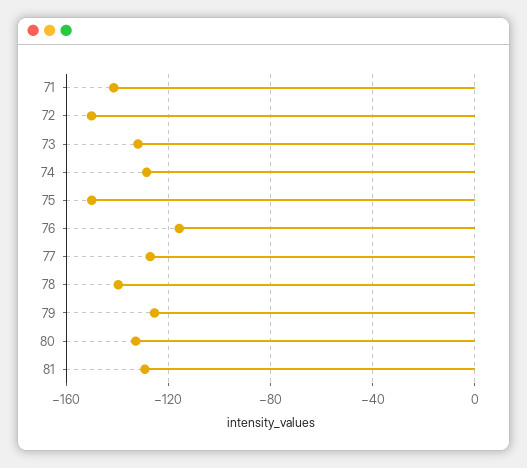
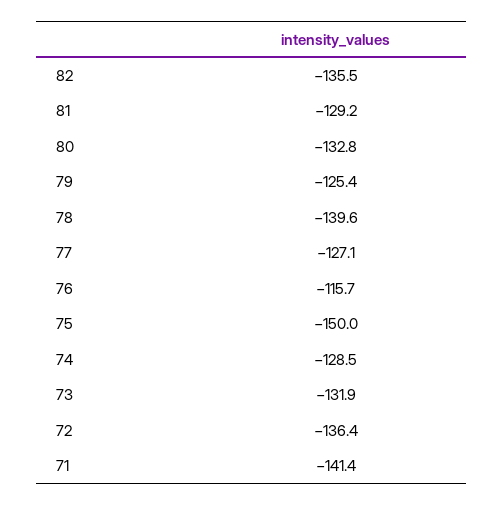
72: -150 -> -136.4
82: none -> -135.5

